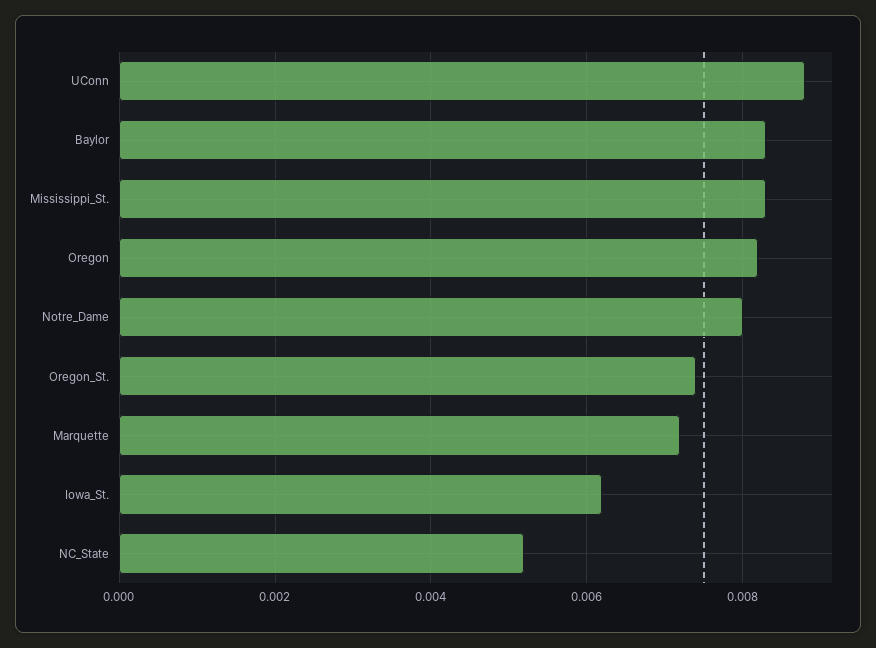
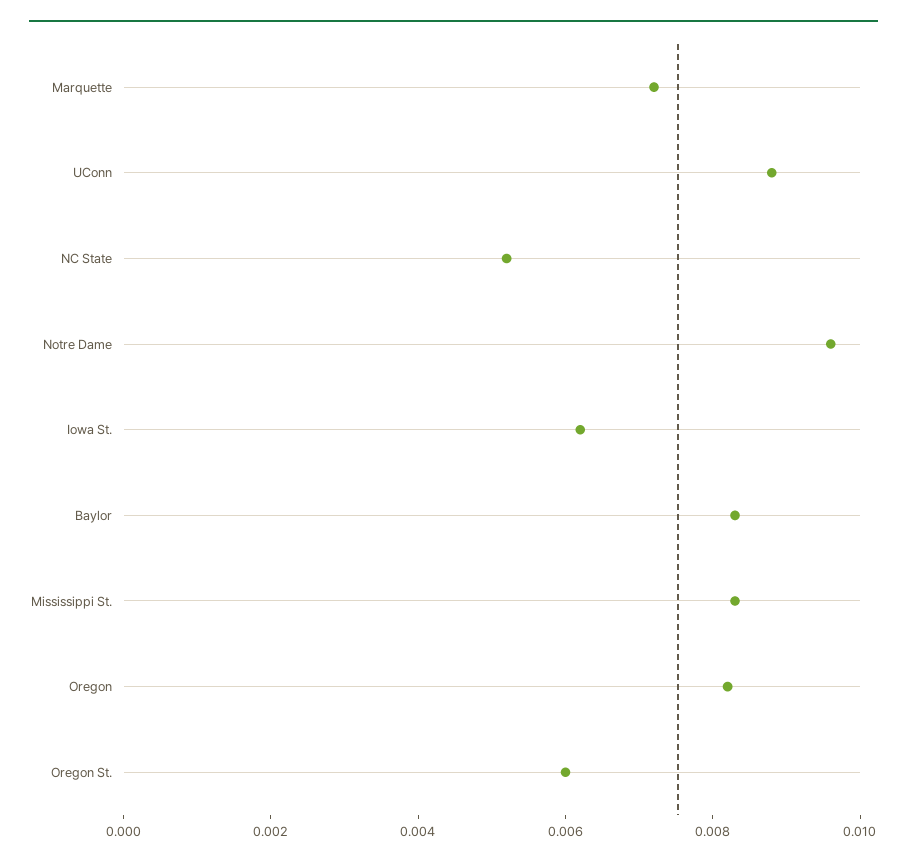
Notre_Dame: 0.008 -> 0.0095
Oregon_St.: 0.0075 -> 0.006

